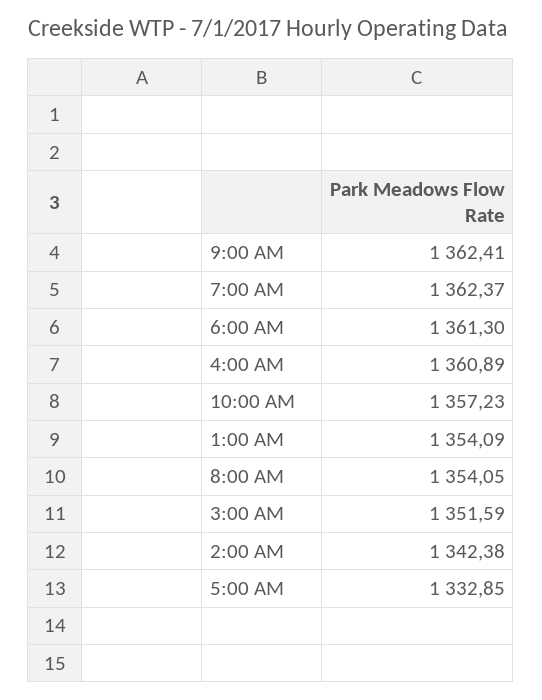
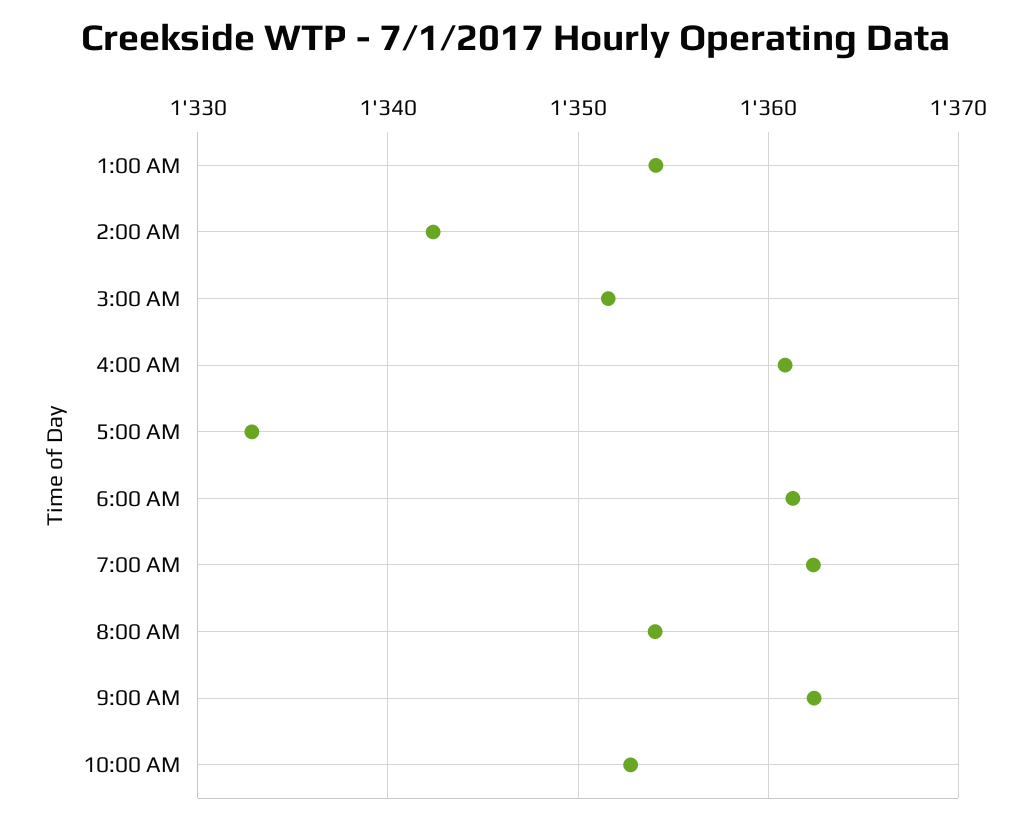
10:00 AM: 1357.23 -> 1353

